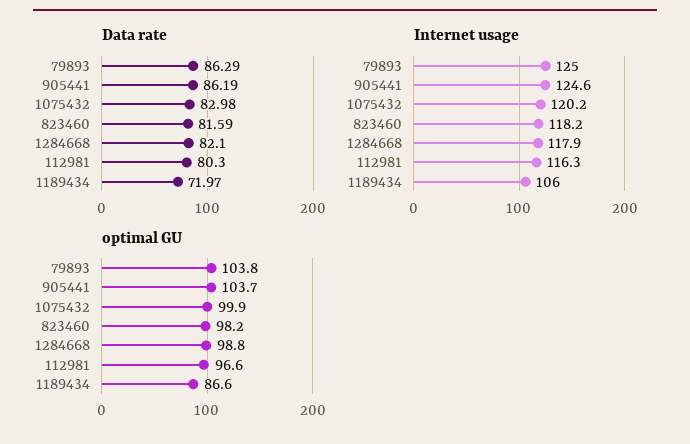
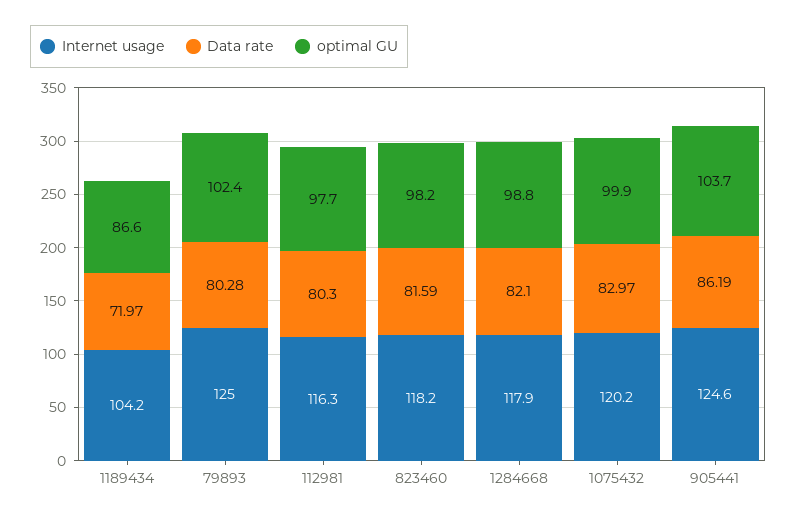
Data rate, 79893: 86.29 -> 80.28
Data rate, 1075432: 82.98 -> 82.97
Internet usage, 1189434: 106 -> 104.2
optimal GU, 79893: 103.8 -> 102.4
optimal GU, 112981: 96.6 -> 97.7

